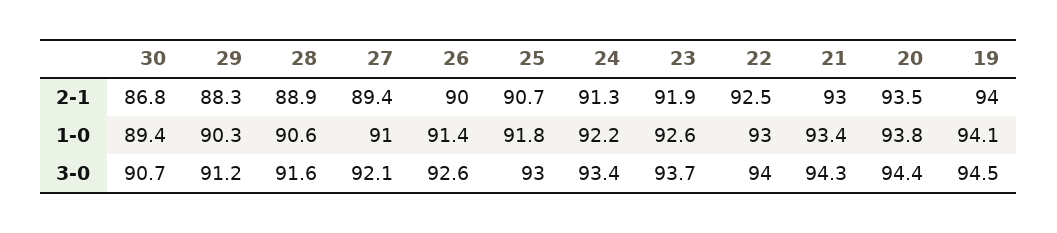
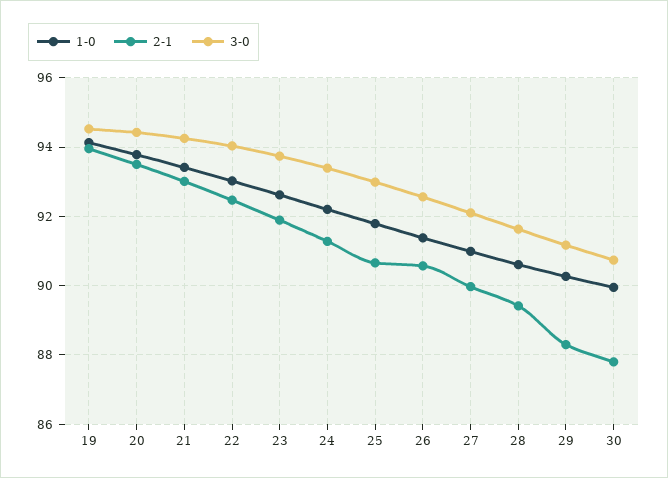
2-1, 30: 86.8 -> 87.8
2-1, 28: 88.9 -> 89.4
2-1, 27: 89.4 -> 90
2-1, 26: 90 -> 90.6
1-0, 30: 89.4 -> 90

